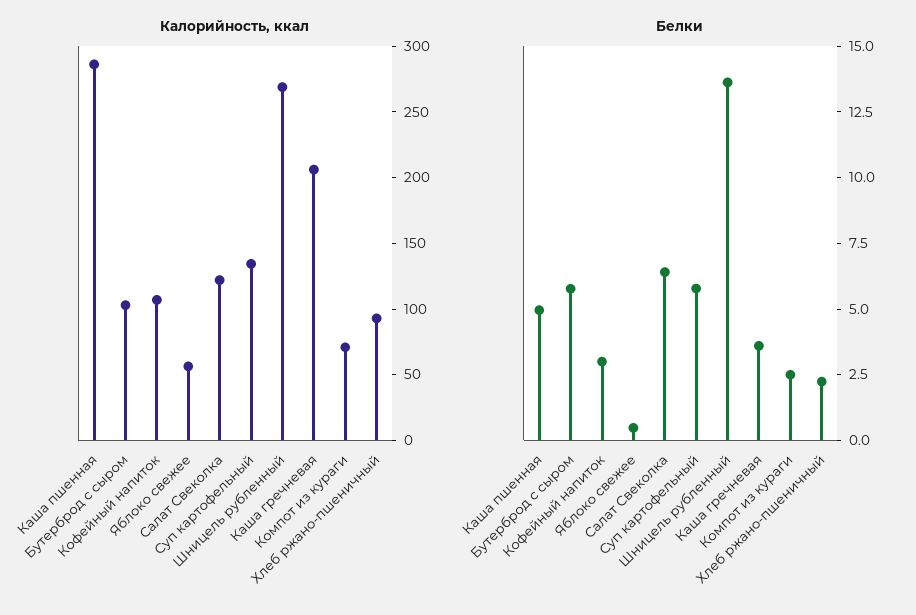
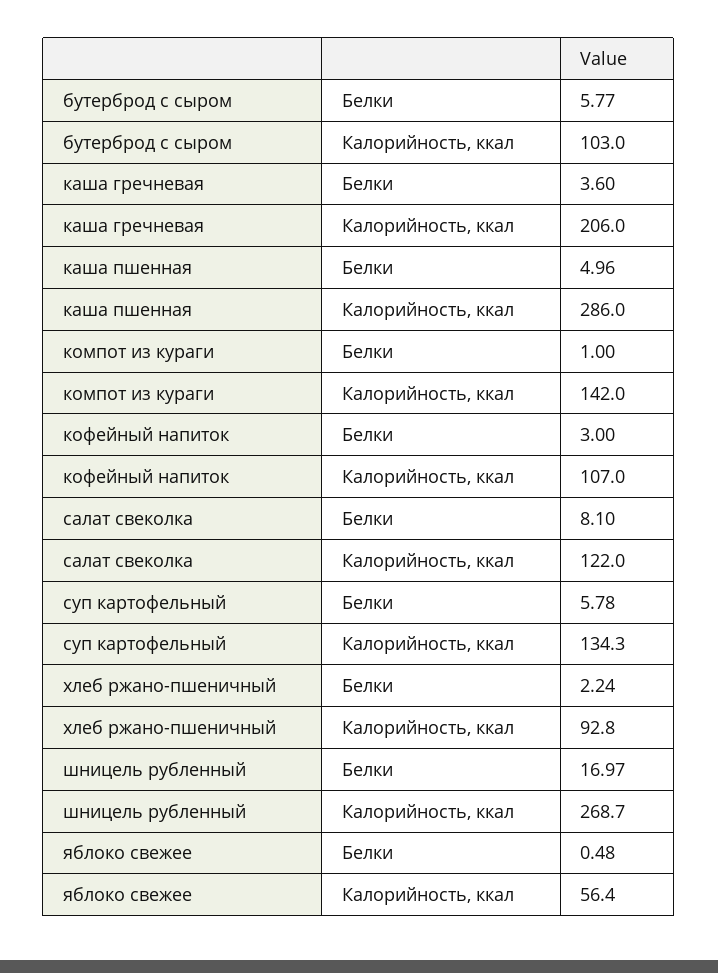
Калорийность, ккал, Компот из кураги: 70 -> 142
Белки, Салат Свеколка: 6.5 -> 8.1
Белки, Шницель рубленный: 13.5 -> 16.97
Белки, Компот из кураги: 2.5 -> 1

